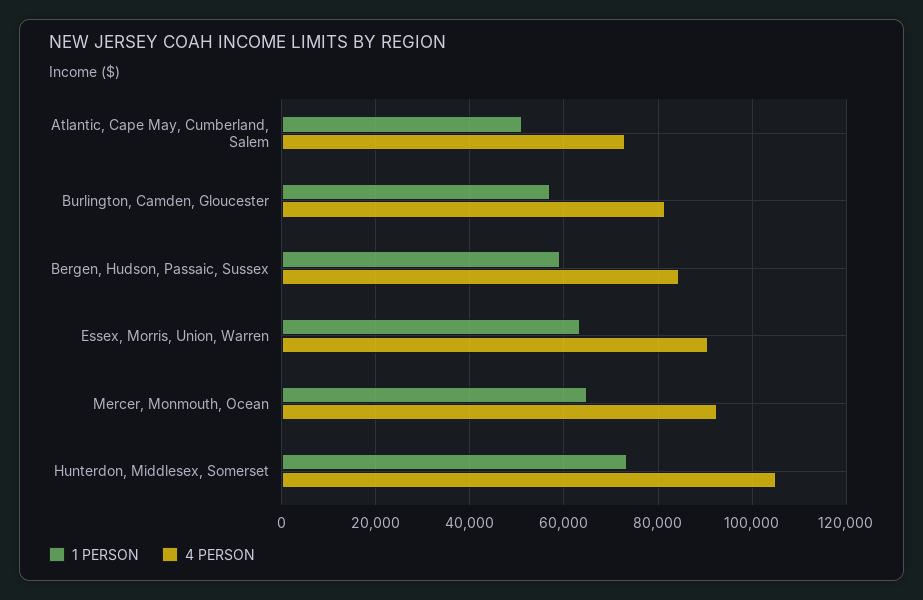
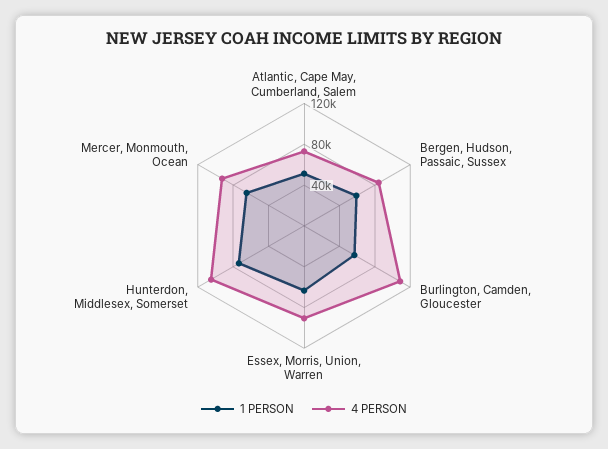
4 PERSON, Burlington, Camden, Gloucester: 82000 -> 110000

